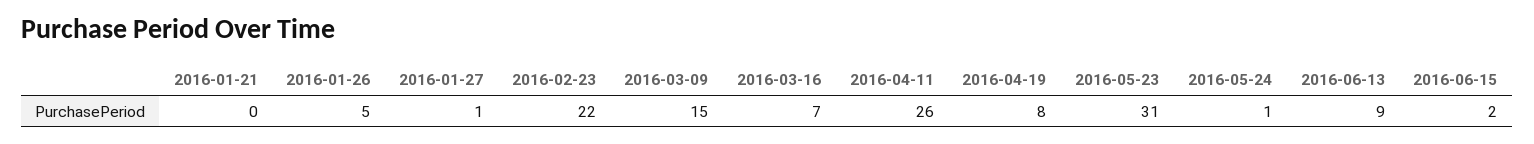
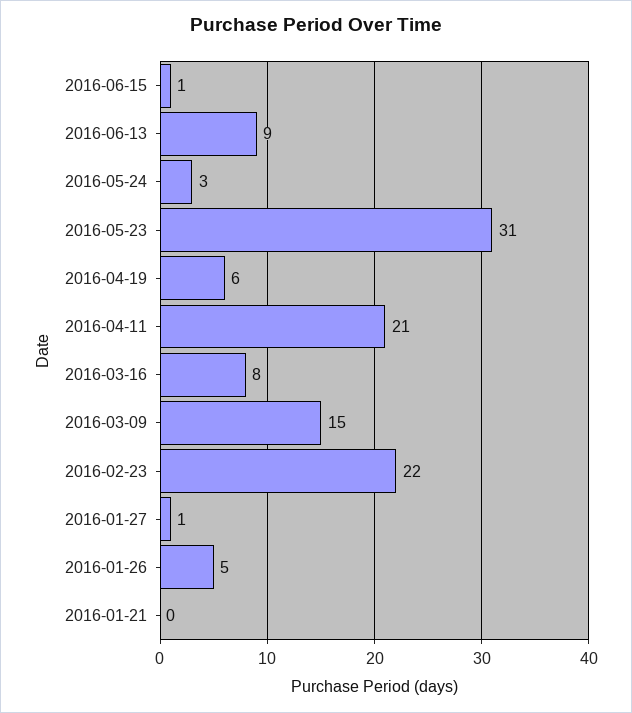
2016-03-16: 7 -> 8
2016-04-11: 26 -> 21
2016-04-19: 8 -> 6
2016-05-24: 1 -> 3
2016-06-15: 2 -> 1

